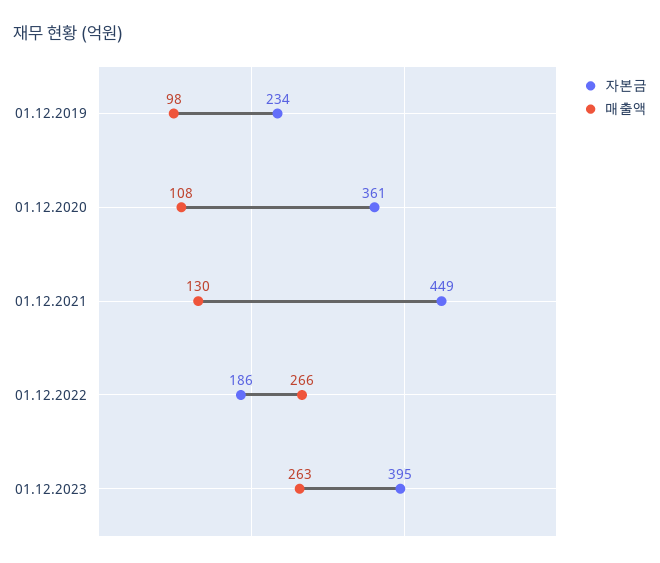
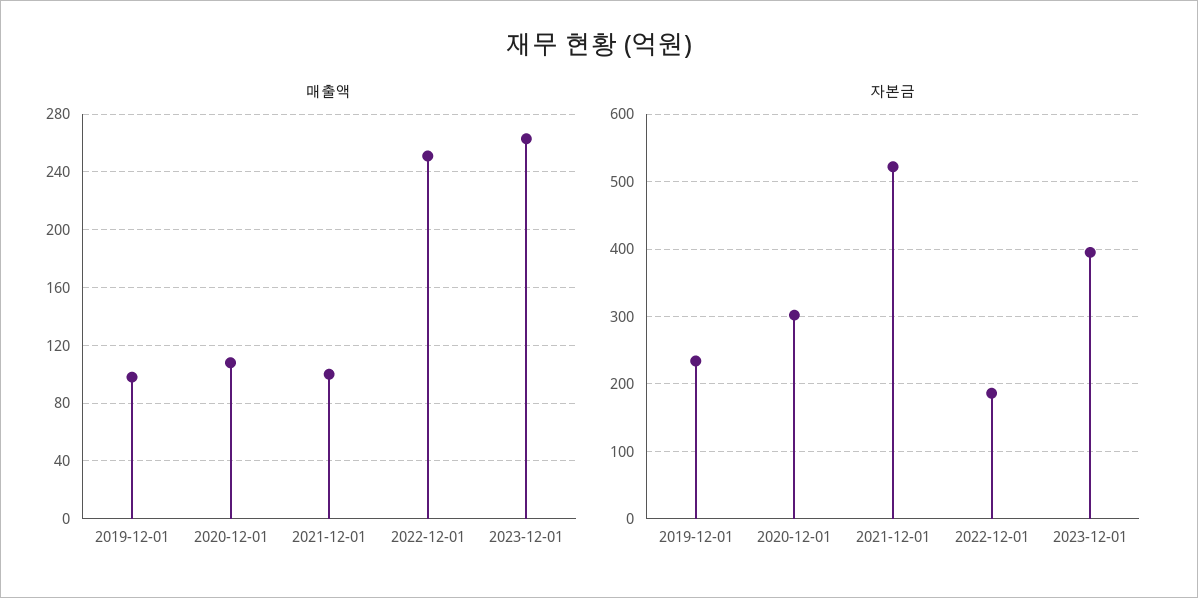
자본금, 01.12.2020: 361 -> 300
자본금, 01.12.2021: 449 -> 520
매출액, 01.12.2021: 130 -> 100
매출액, 01.12.2022: 266 -> 250

